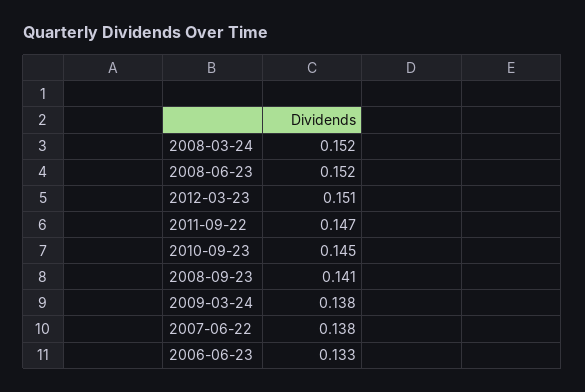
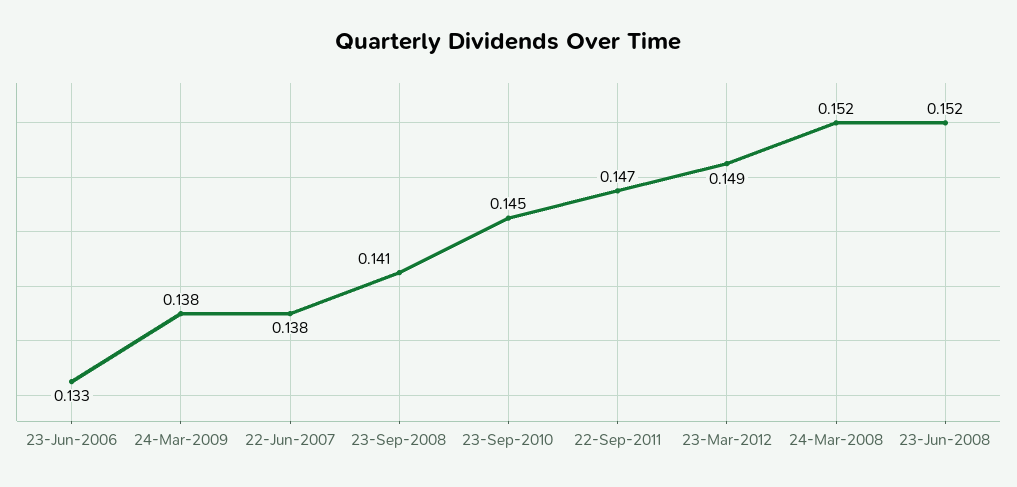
2012-03-23: 0.151 -> 0.149

